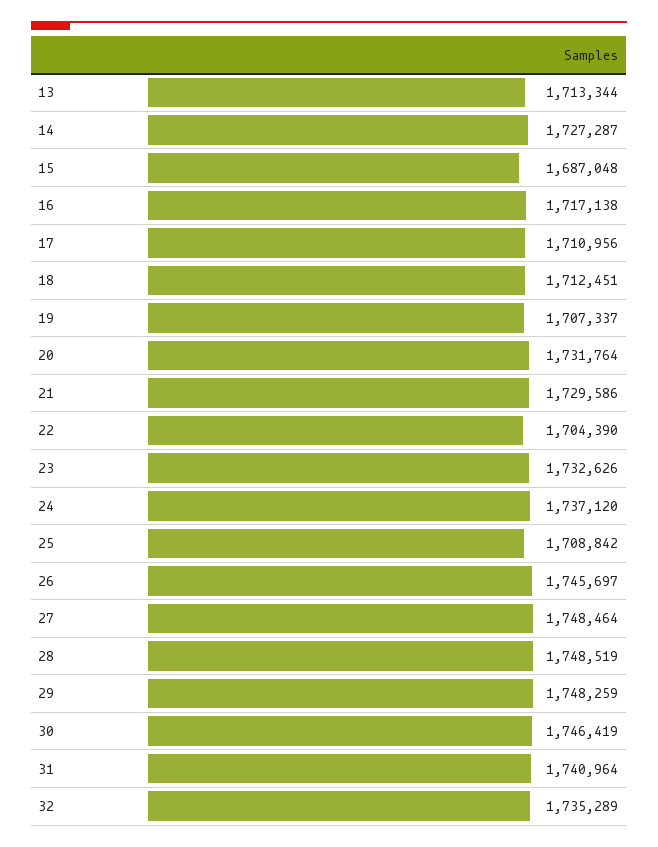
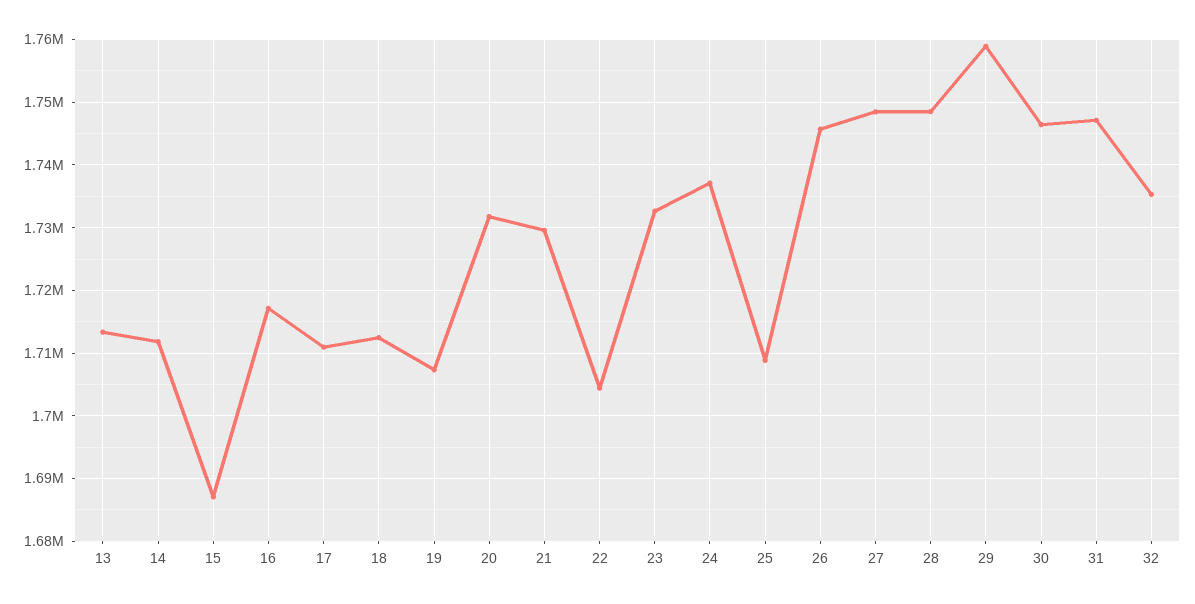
14: 1727287 -> 1712000
29: 1748259 -> 1759000
31: 1740964 -> 1747000

